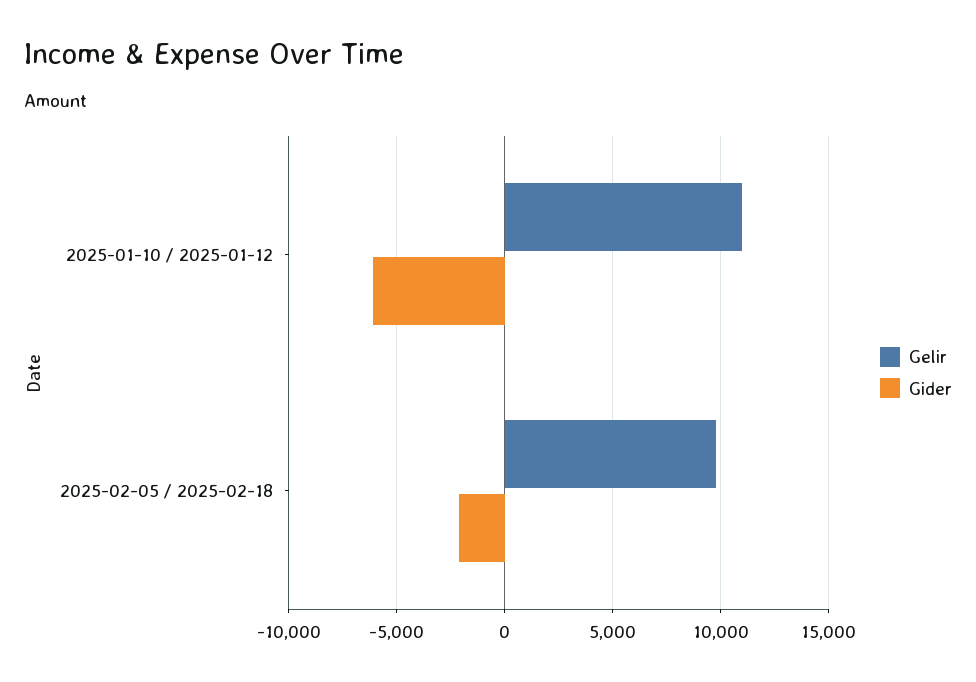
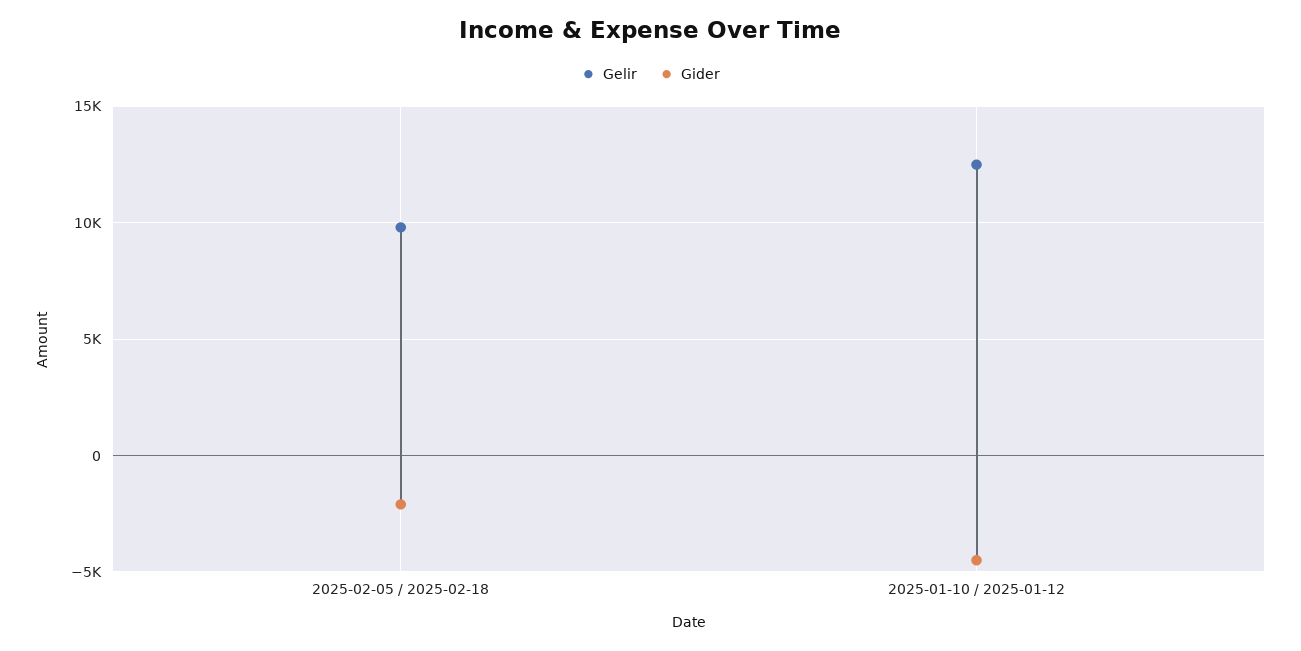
Gelir, 2025-01-10 / 2025-01-12: 11000 -> 12500
Gider, 2025-01-10 / 2025-01-12: -6000 -> -4500

